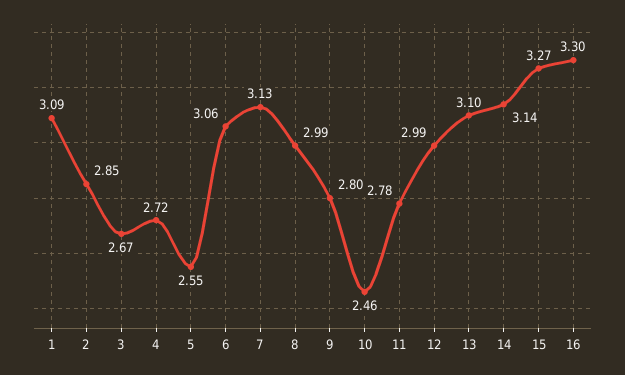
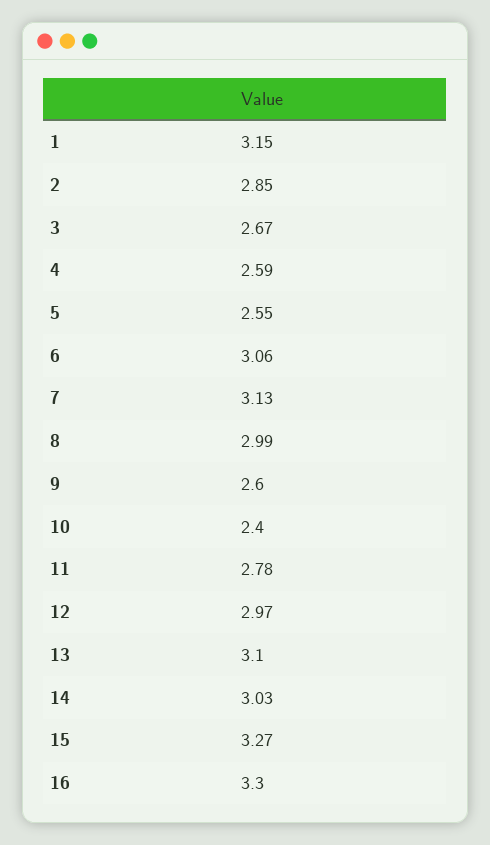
1: 3.09 -> 3.15
4: 2.72 -> 2.59
9: 2.8 -> 2.6
10: 2.46 -> 2.4
12: 2.99 -> 2.97
14: 3.14 -> 3.03

